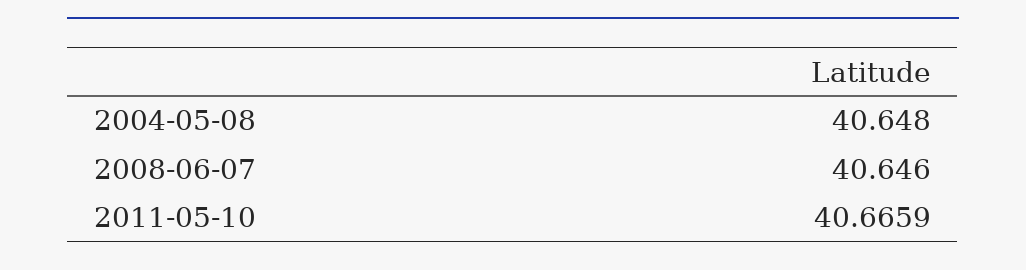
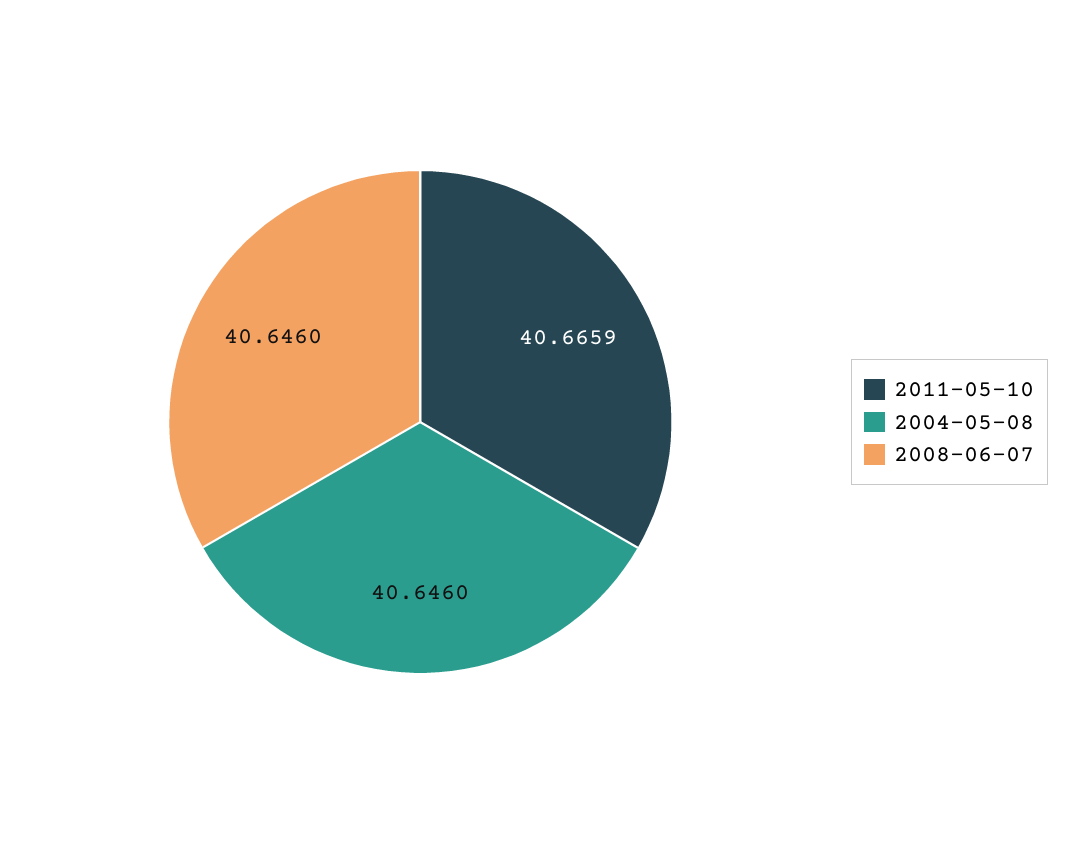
2004-05-08: 40.648 -> 40.646

